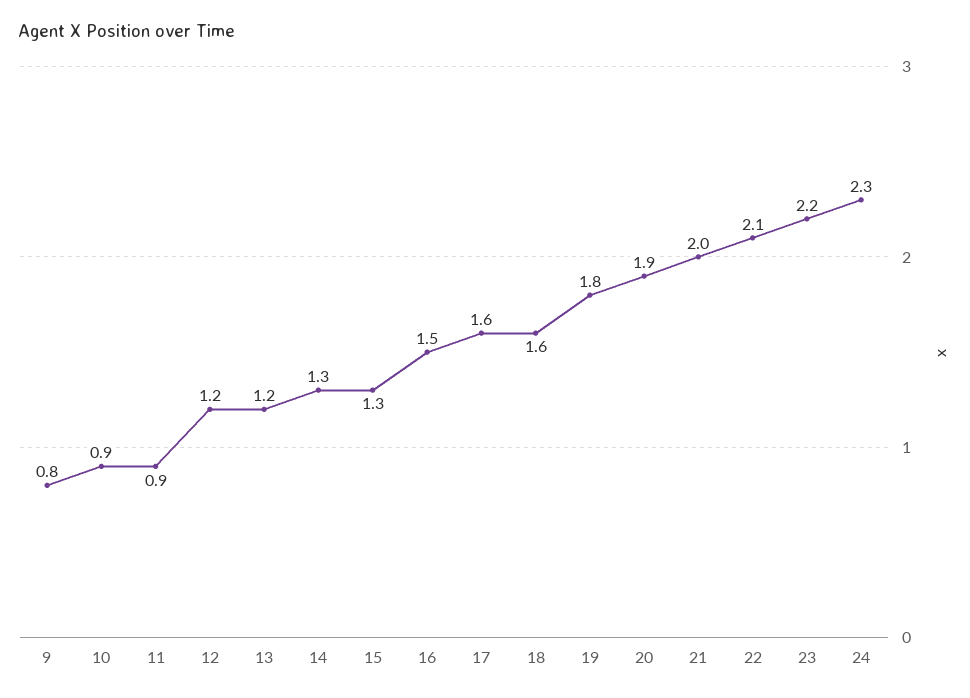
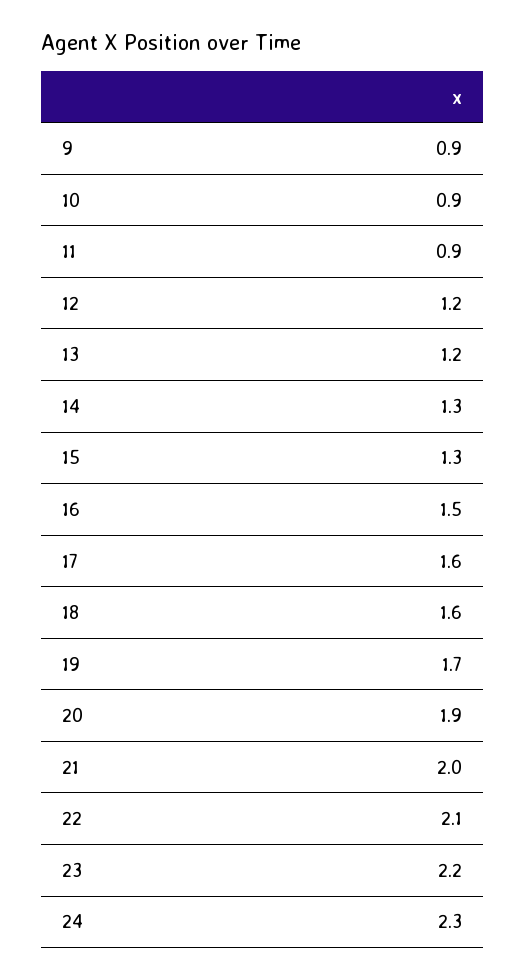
9: 0.8 -> 0.9
19: 1.8 -> 1.7

